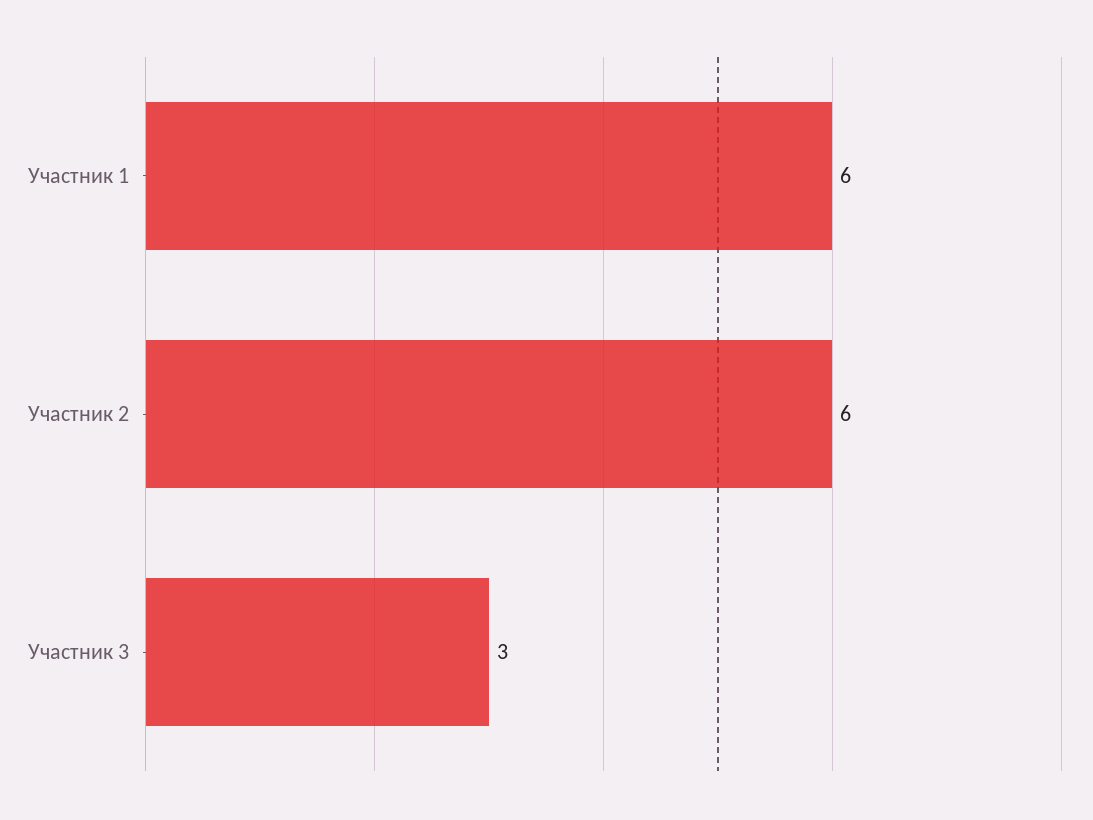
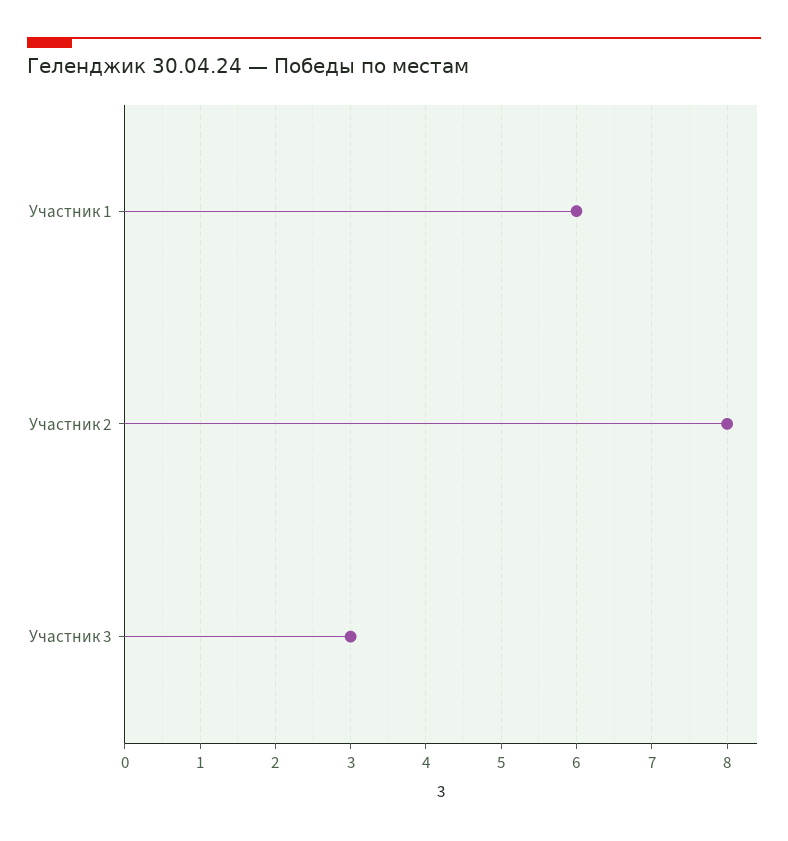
Участник 2: 6 -> 8

